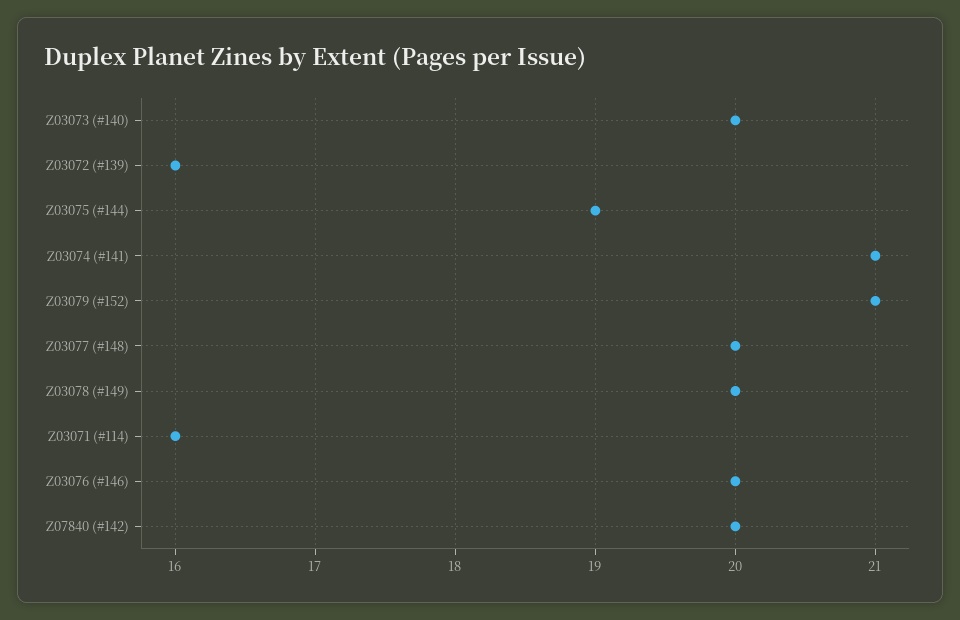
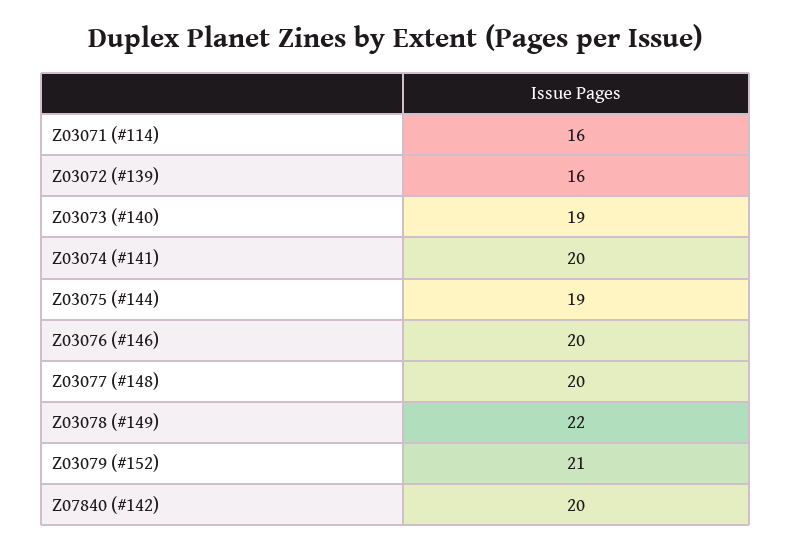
Z03073 (#140): 20 -> 19
Z03074 (#141): 21 -> 20
Z03078 (#149): 20 -> 22

